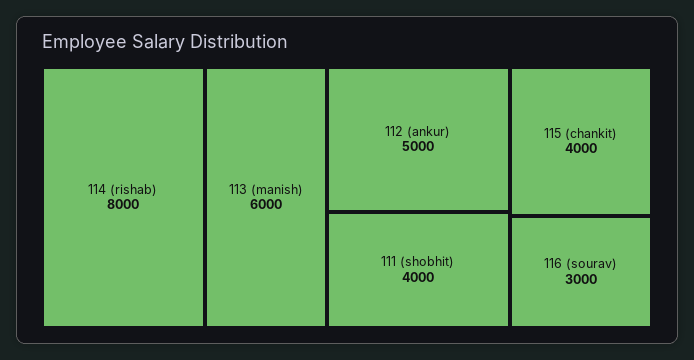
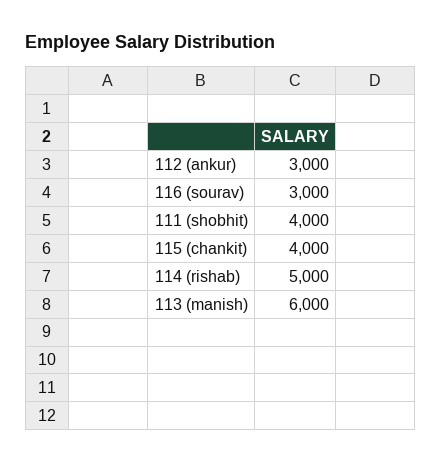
114 (rishab): 8000 -> 5000
112 (ankur): 5000 -> 3000

